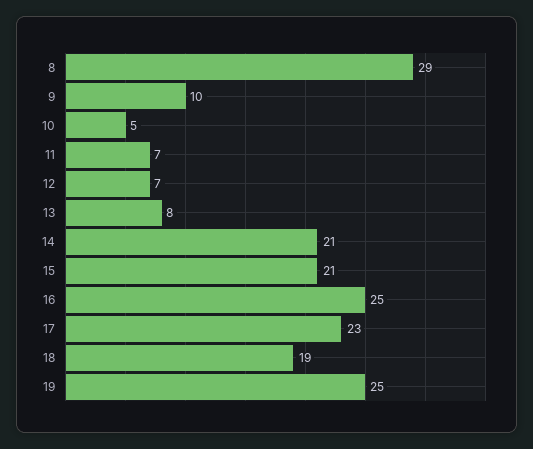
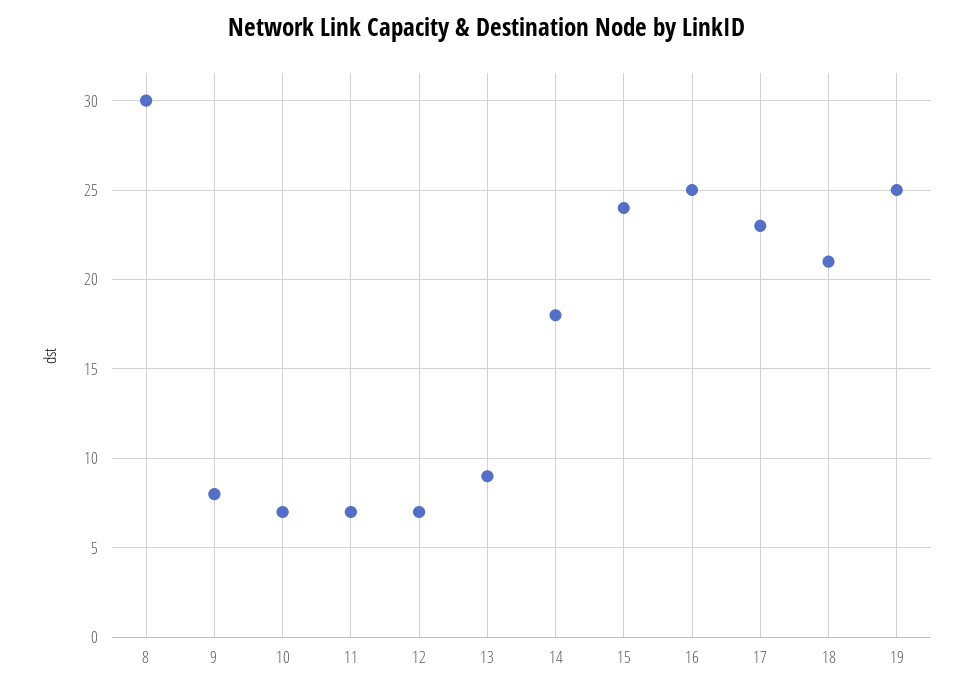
8: 29 -> 30
9: 10 -> 8
10: 5 -> 7
13: 8 -> 9
14: 21 -> 18
15: 21 -> 24
18: 19 -> 21

